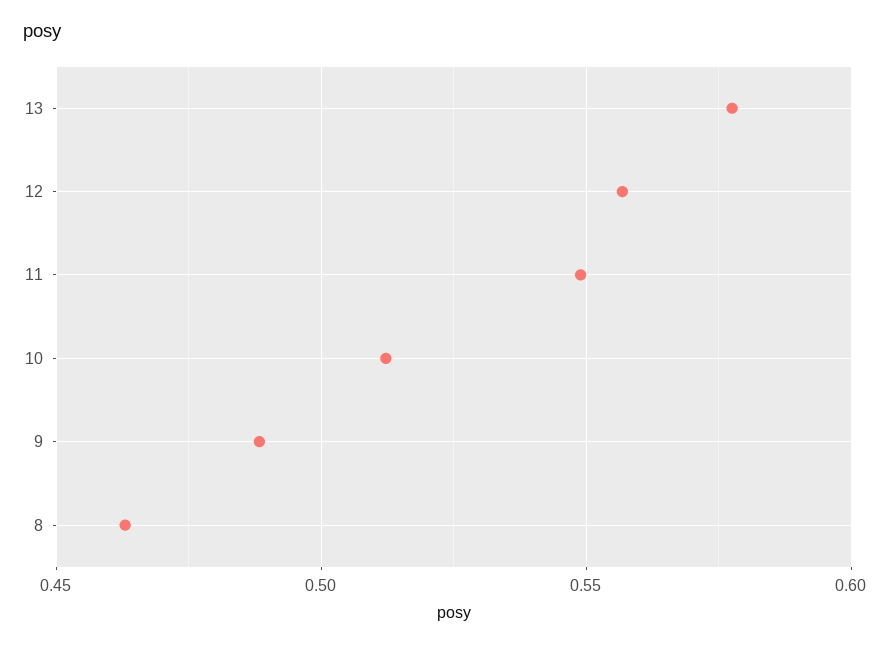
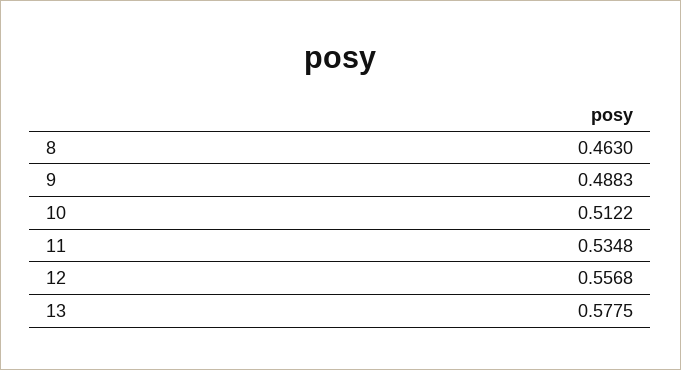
11: 0.55 -> 0.5348

